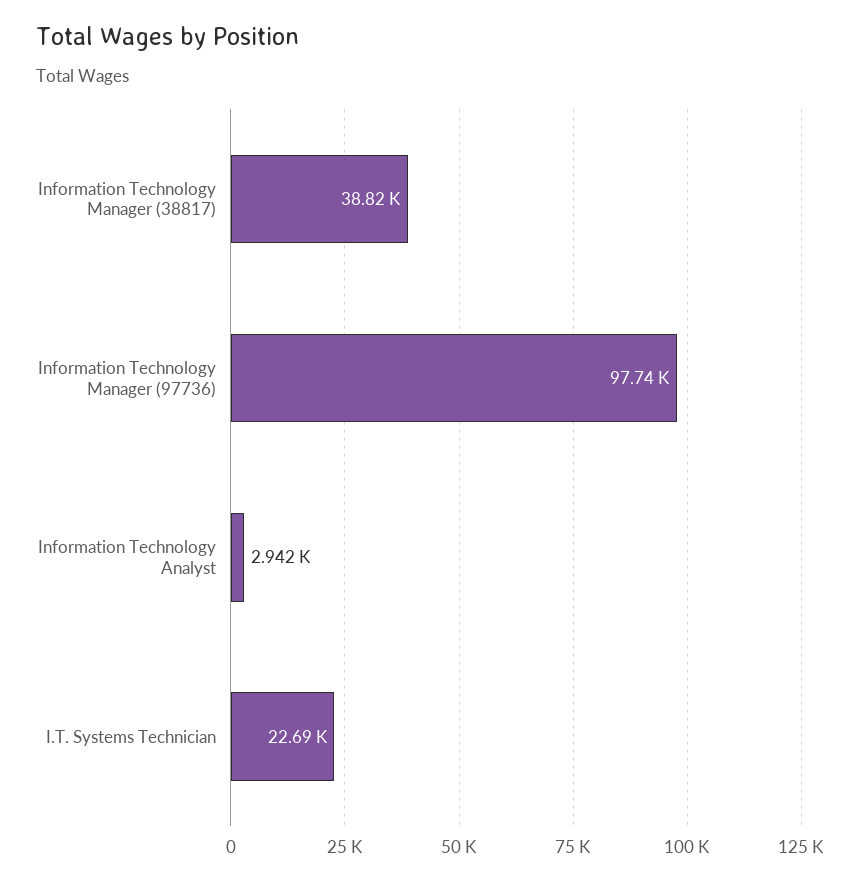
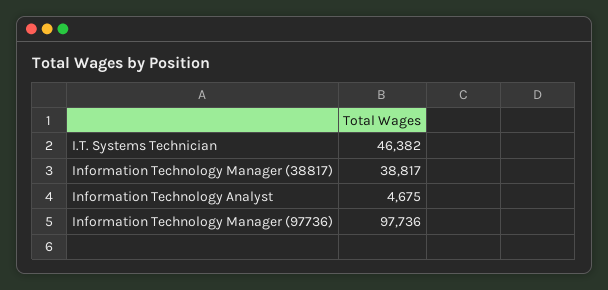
Information Technology Analyst: 2942 -> 4675
I.T. Systems Technician: 22690 -> 46382

